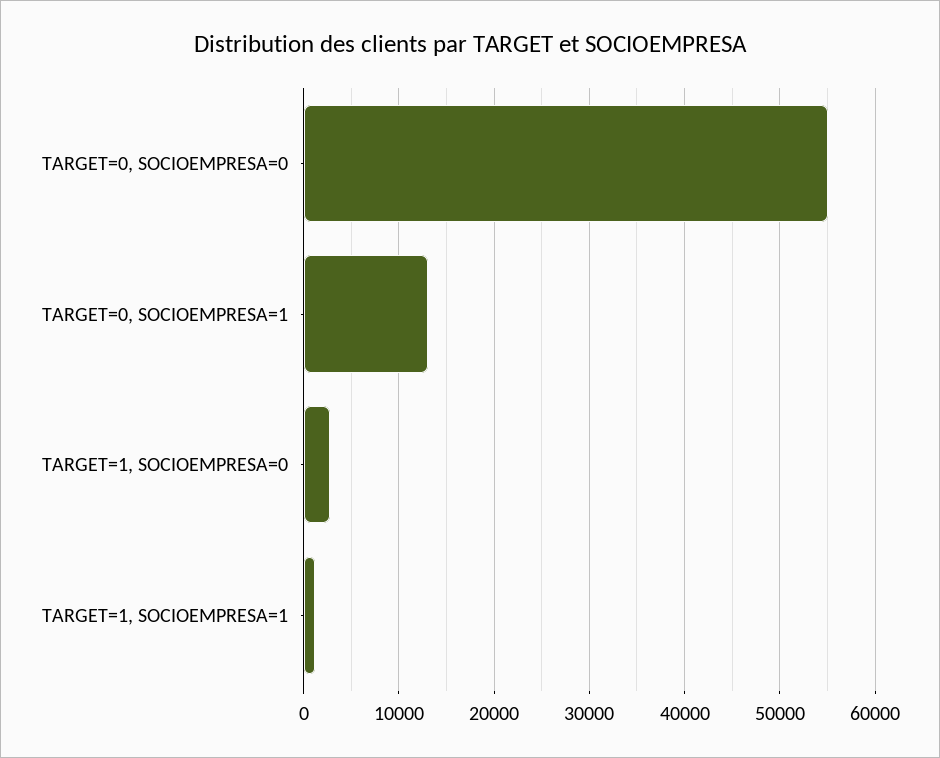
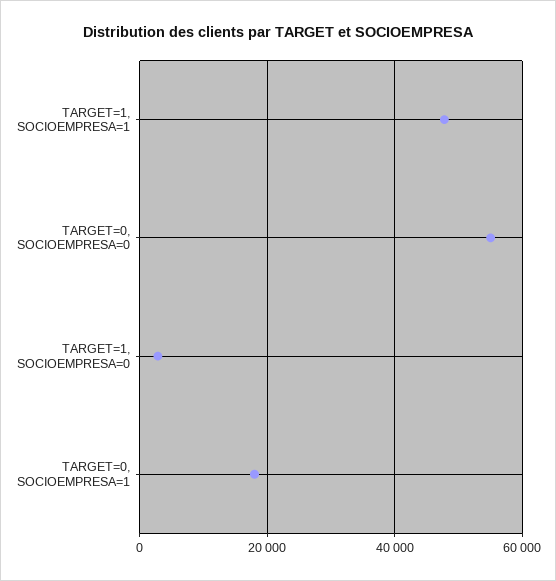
TARGET=0, SOCIOEMPRESA=1: 13000 -> 18000
TARGET=1, SOCIOEMPRESA=1: 1000 -> 48000

